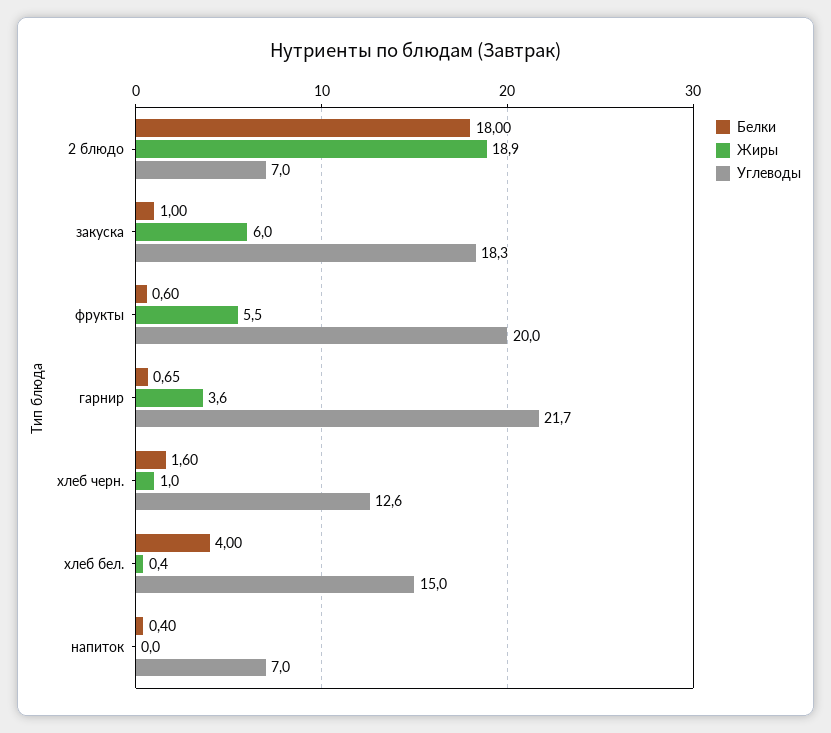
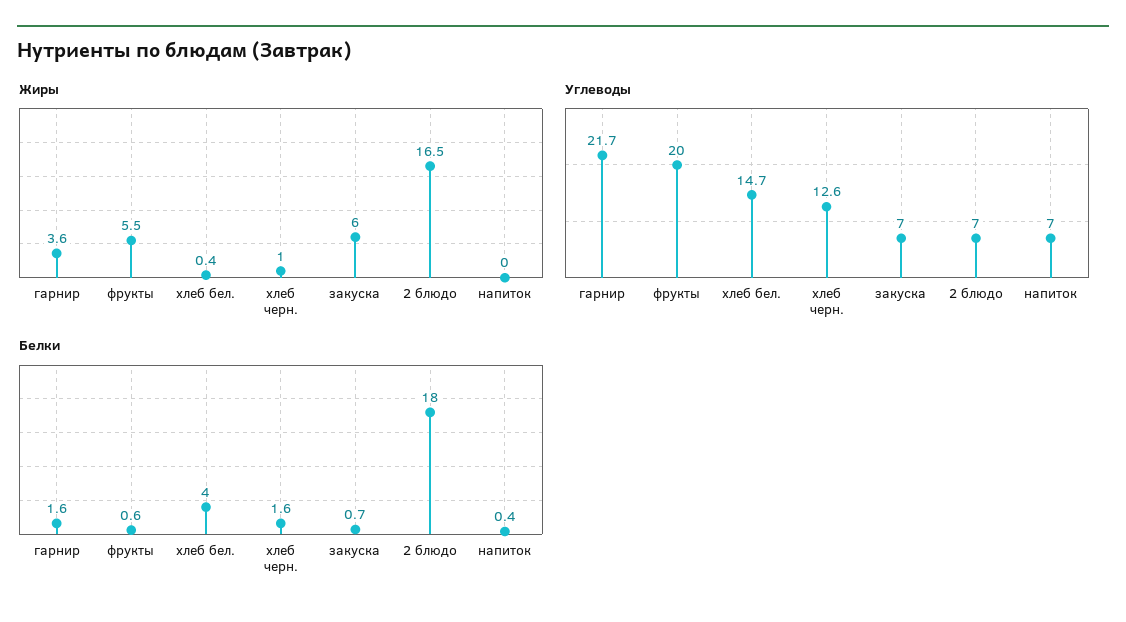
Жиры, 2 блюдо: 18.9 -> 16.5
Белки, закуска: 1 -> 0.7
Углеводы, закуска: 18.3 -> 7
Белки, гарнир: 0.65 -> 1.6
Углеводы, хлеб бел.: 15 -> 14.7

